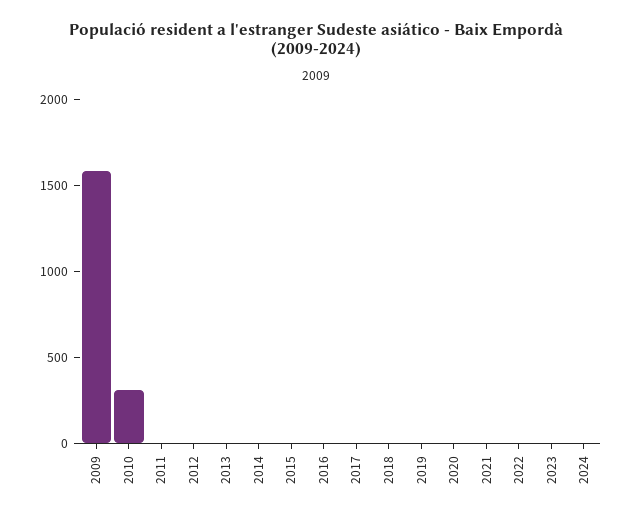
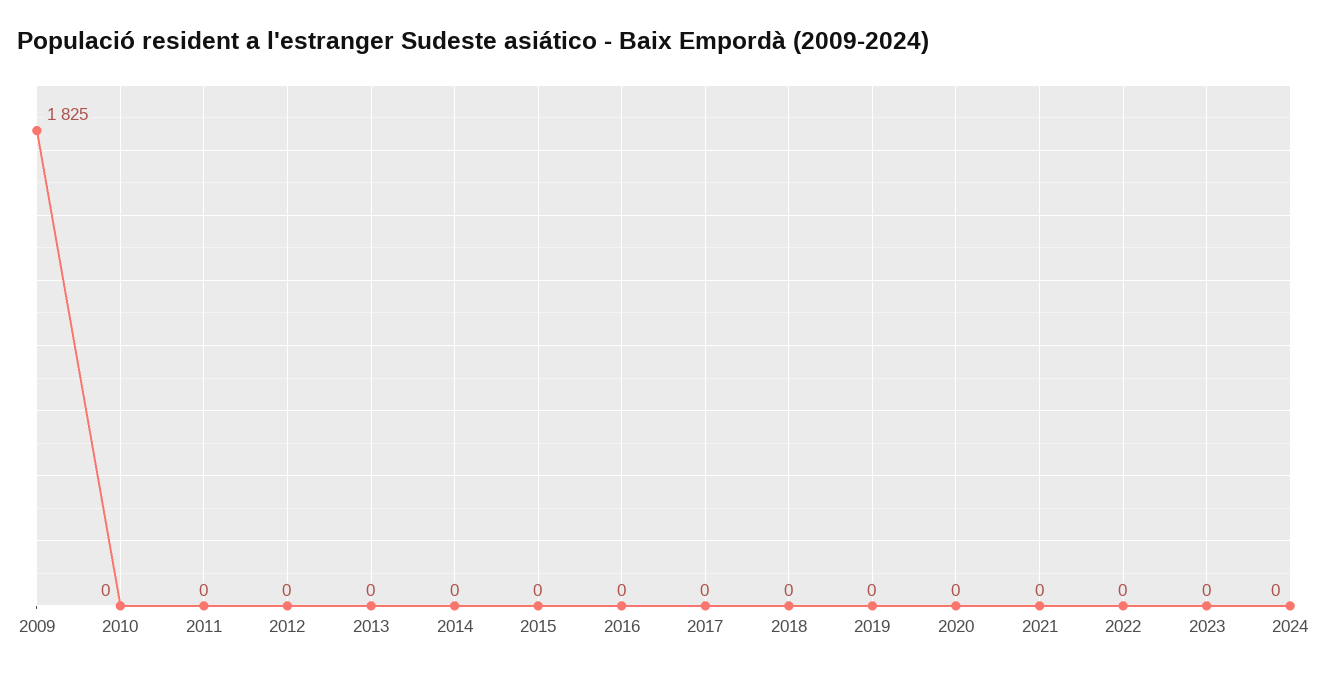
2009: 1600 -> 1825
2010: 300 -> 0

